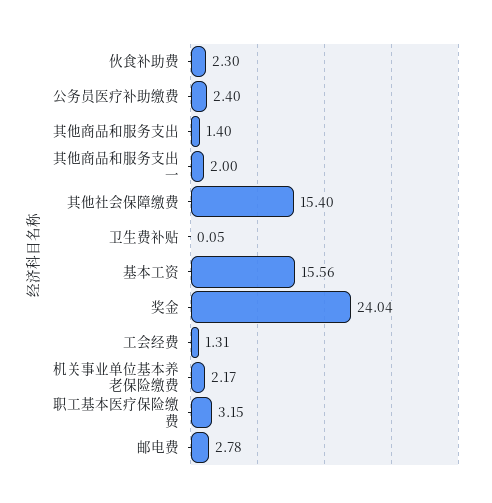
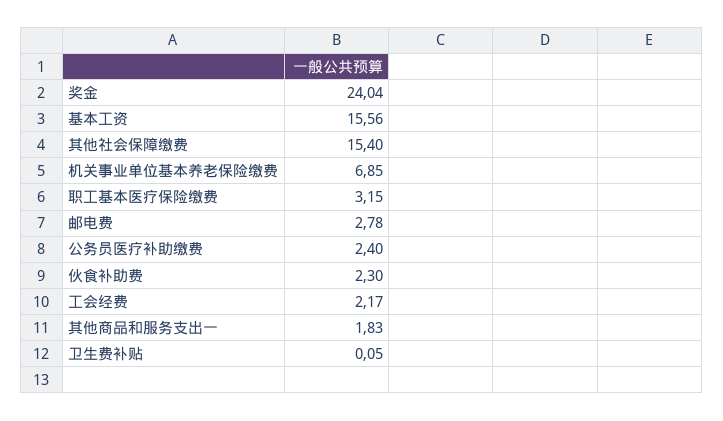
其他商品和服务支出: 1.4 -> none
其他商品和服务支出一: 2 -> 1.83
工会经费: 1.31 -> 2.17
机关事业单位基本养老保险缴费: 2.17 -> 6.85

